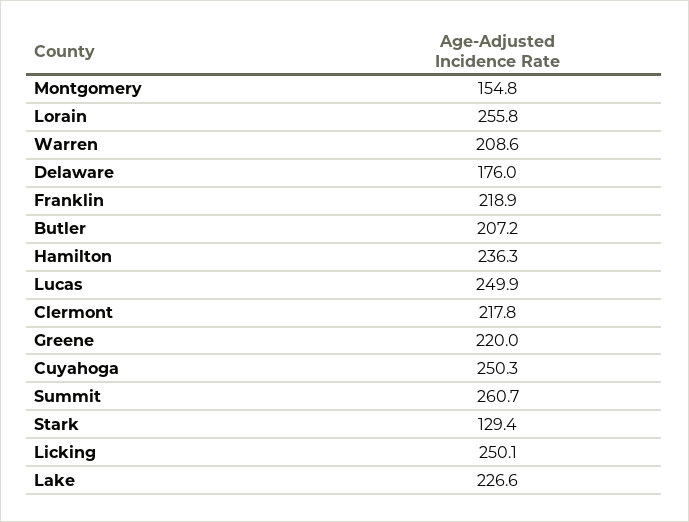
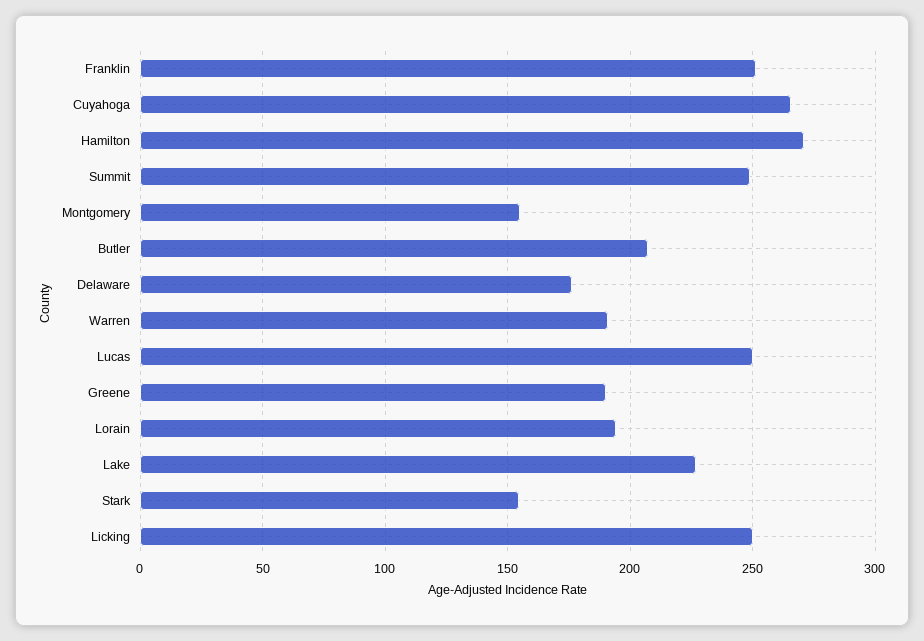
Lorain: 255.8 -> 195
Warren: 208.6 -> 190
Franklin: 218.9 -> 250
Hamilton: 236.3 -> 270
Clermont: 217.8 -> none
Greene: 220 -> 190
Cuyahoga: 250.3 -> 265
Summit: 260.7 -> 250
Stark: 129.4 -> 155

